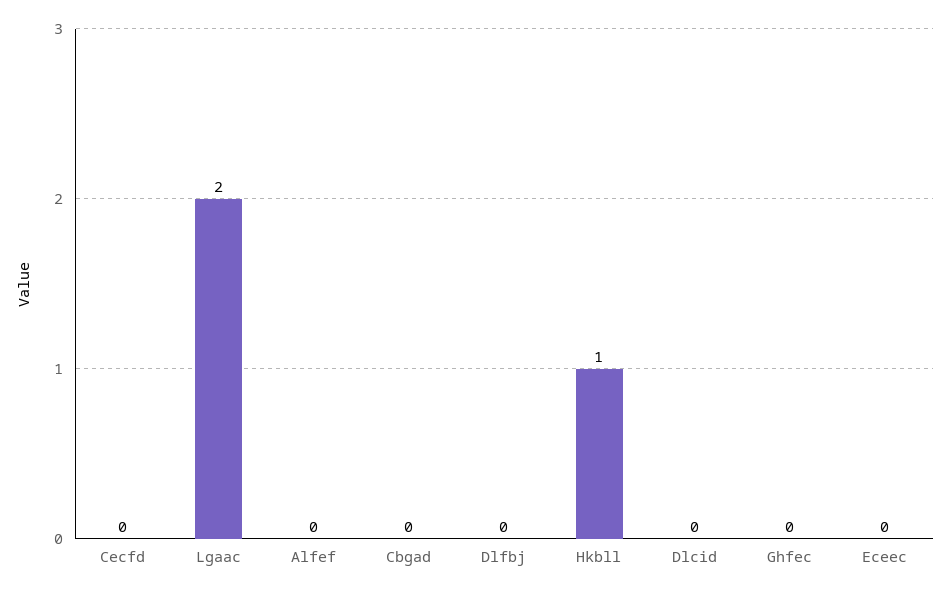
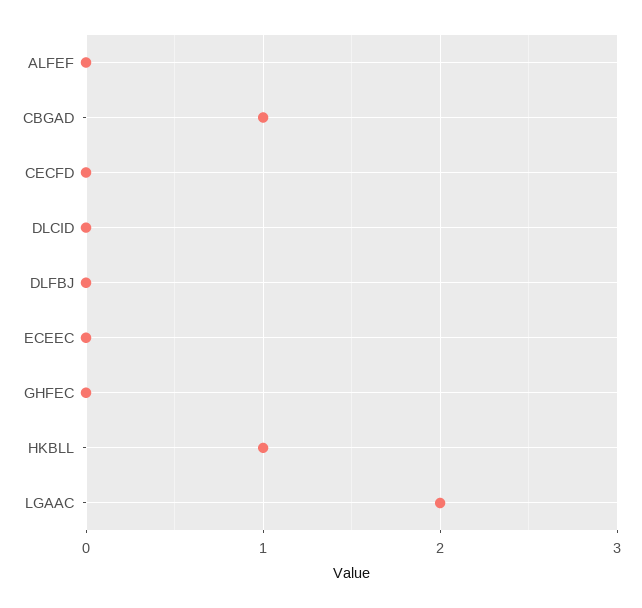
Cbgad: 0 -> 1

